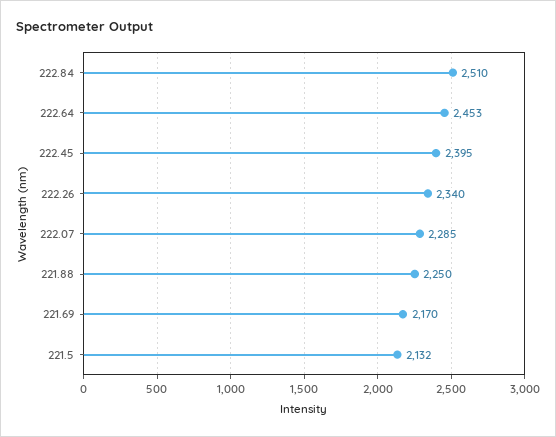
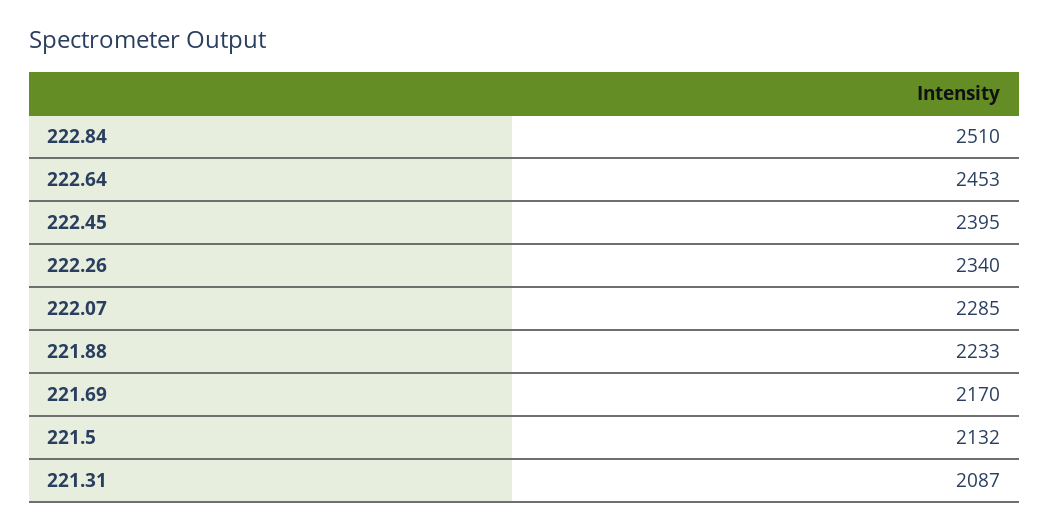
221.88: 2250 -> 2233
221.31: none -> 2087

